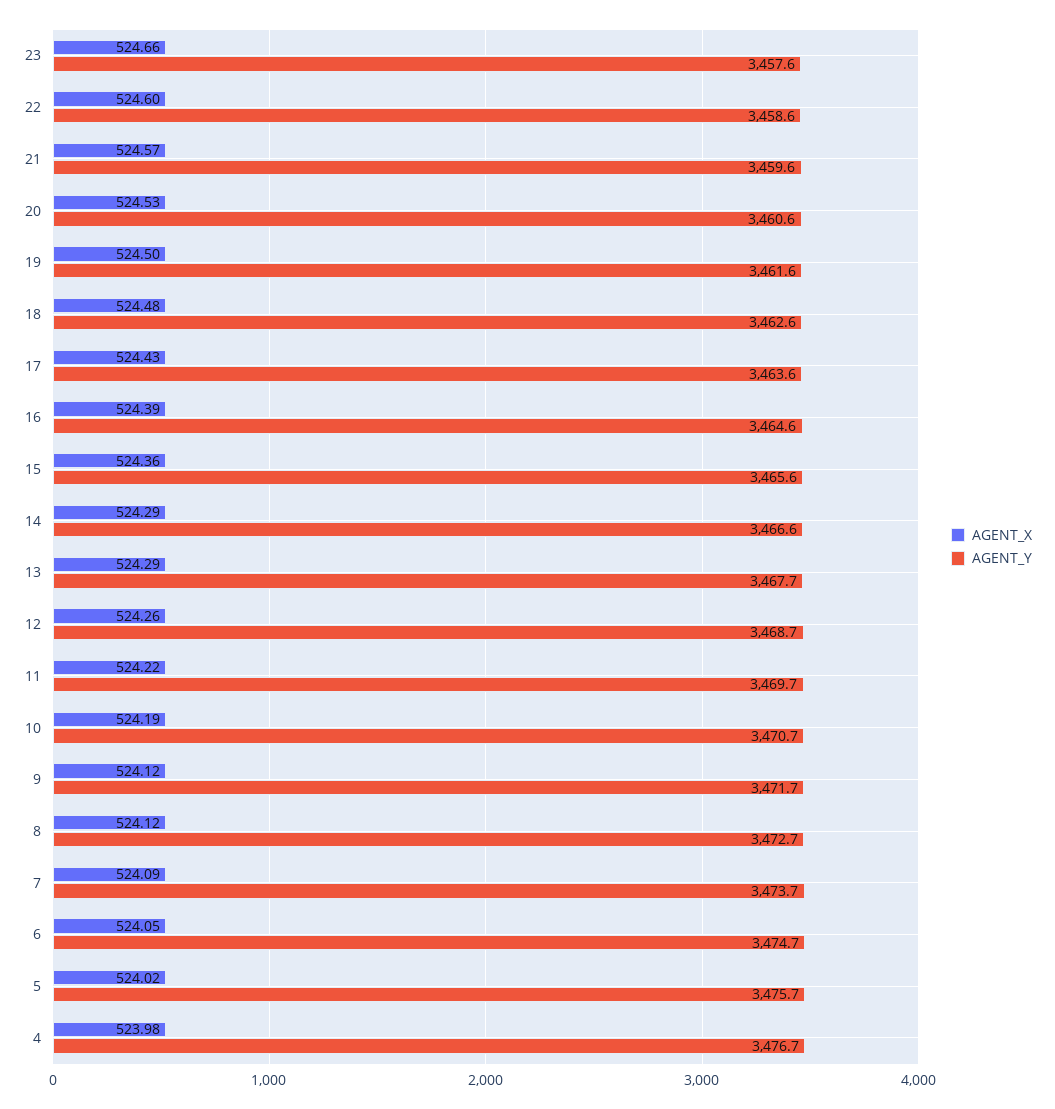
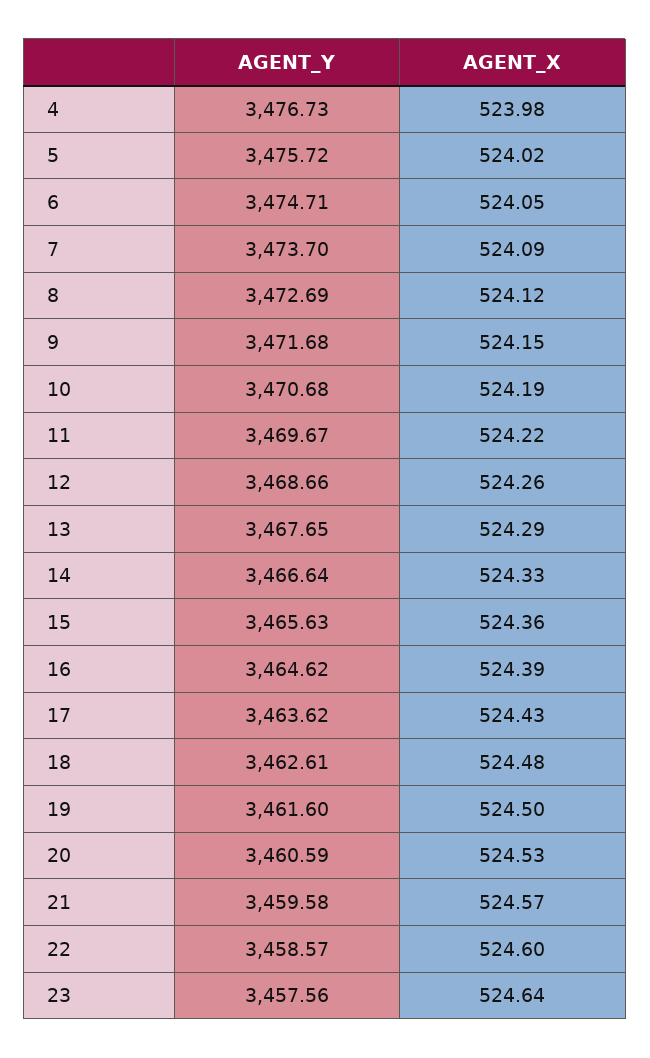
AGENT_X, 23: 524.66 -> 524.64
AGENT_X, 14: 524.29 -> 524.33
AGENT_X, 9: 524.12 -> 524.15

